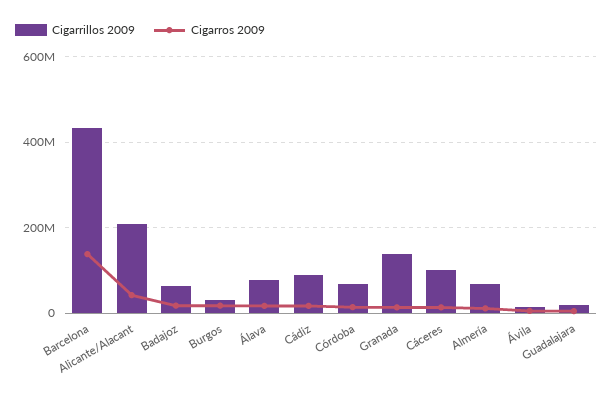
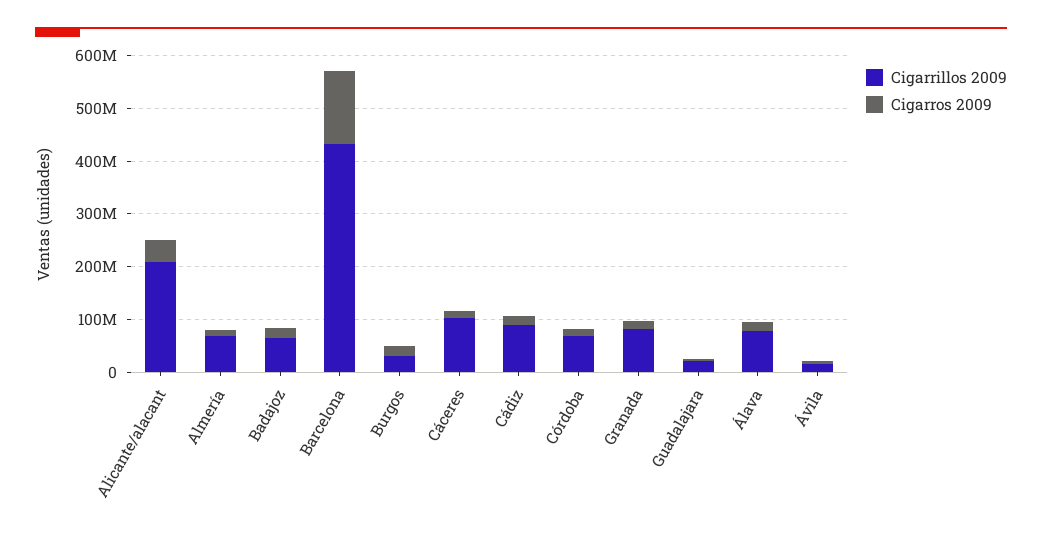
Cigarrillos 2009, Granada: 140000000 -> 80000000

